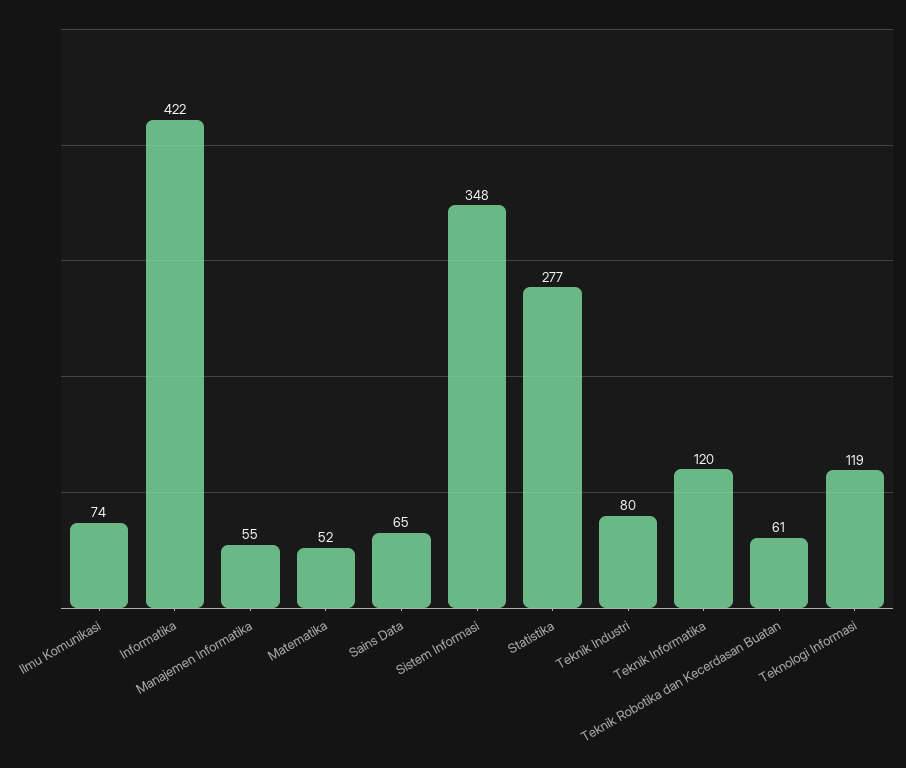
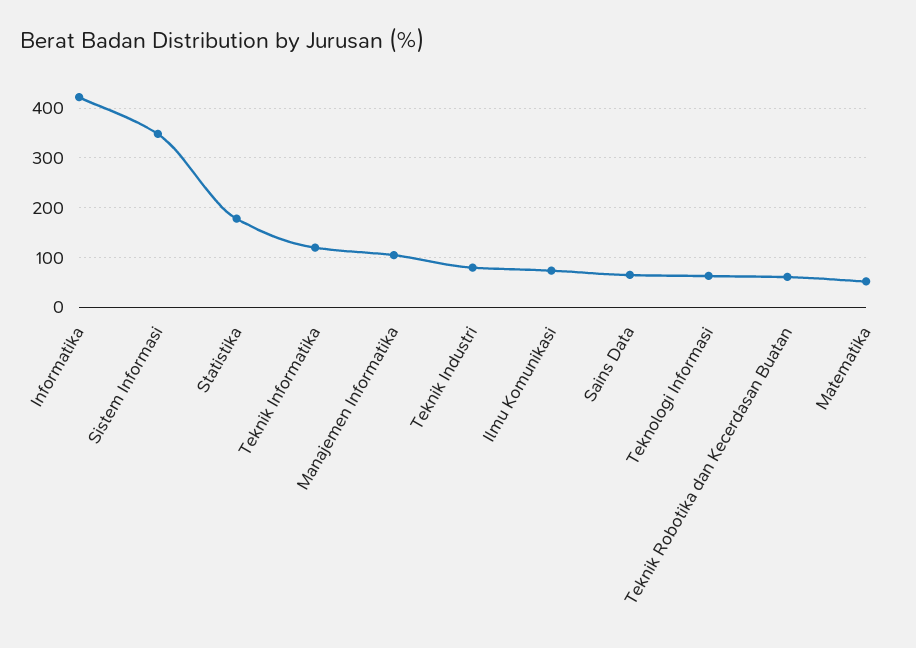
Manajemen Informatika: 55 -> 100
Statistika: 277 -> 180
Teknologi Informasi: 119 -> 60

